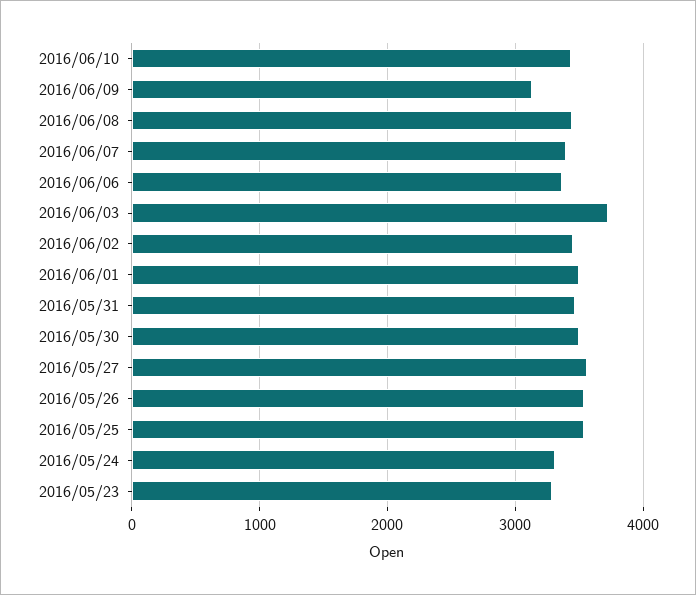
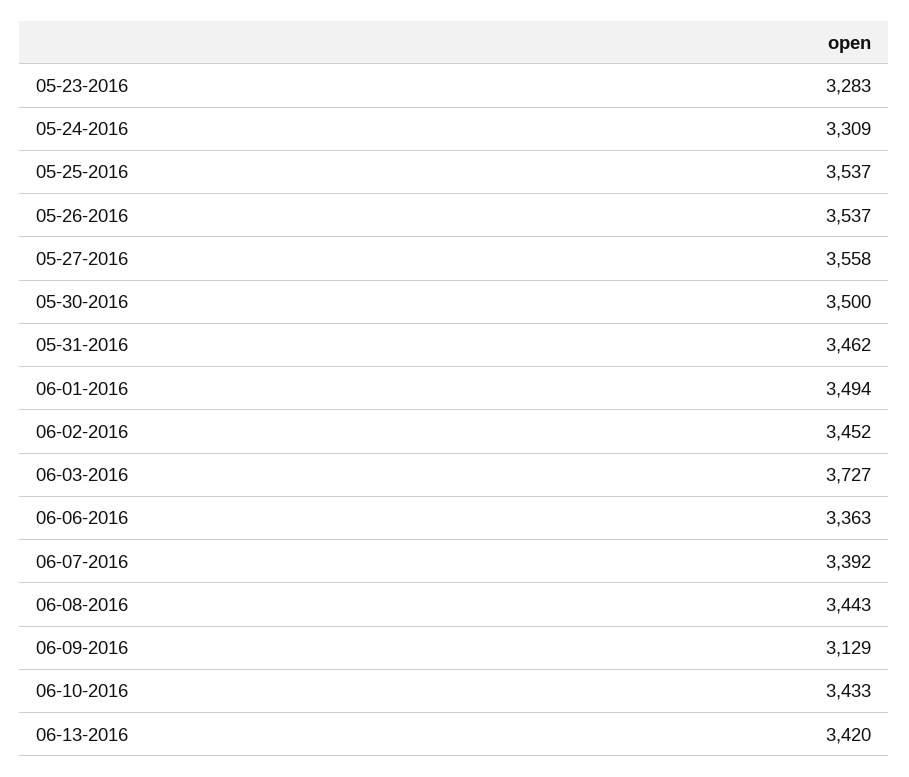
06-13-2016: none -> 3420

